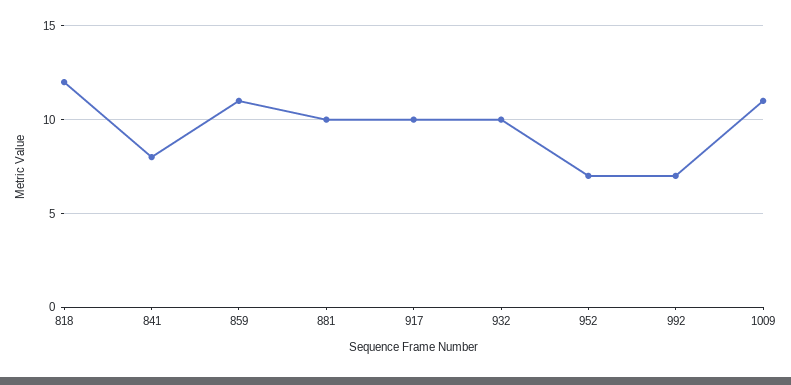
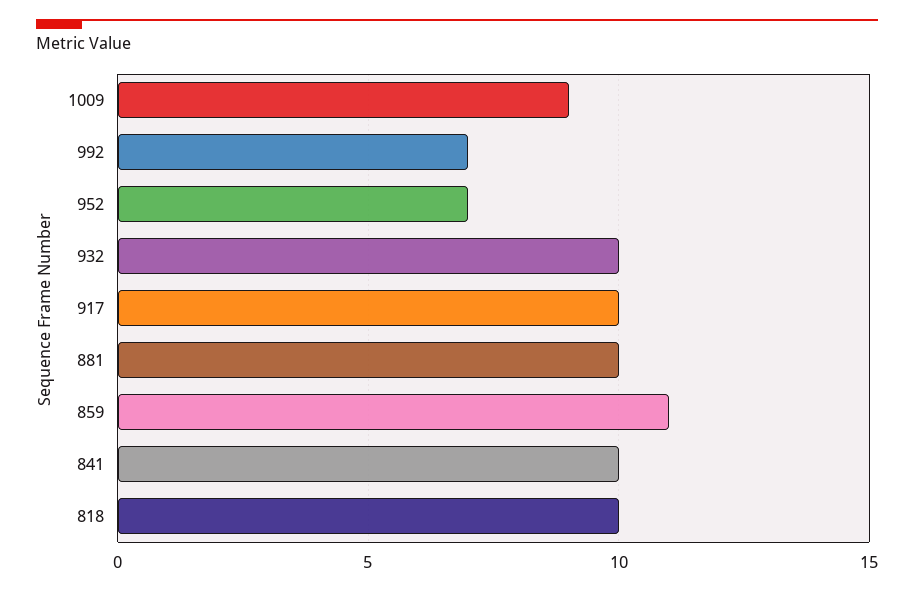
818: 12 -> 10
841: 8 -> 10
1009: 11 -> 9

